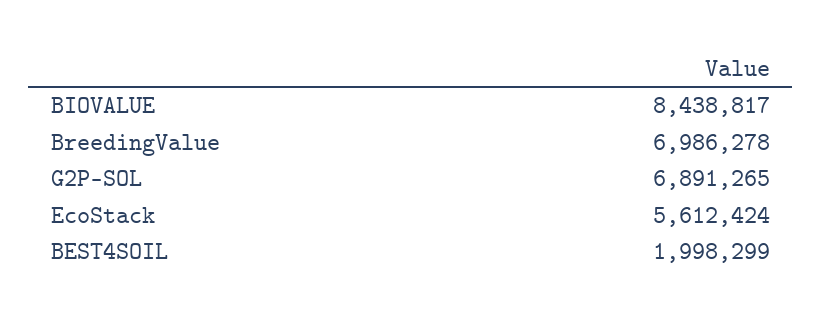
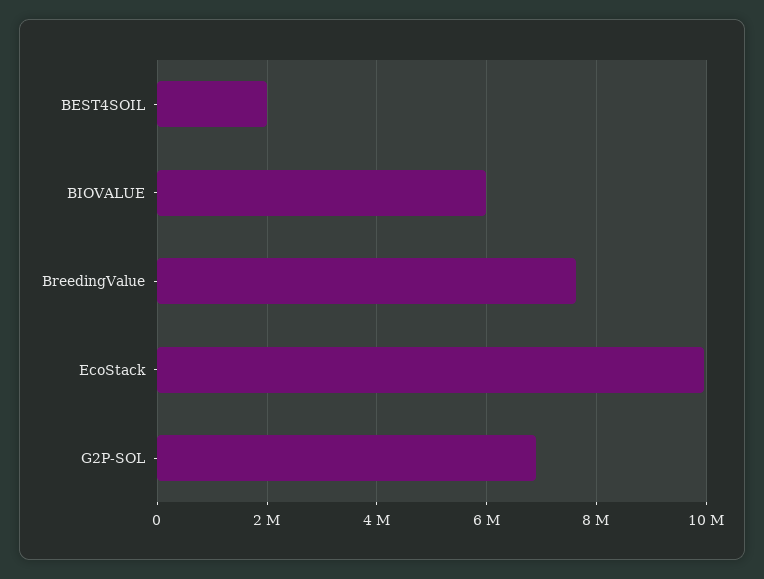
BIOVALUE: 8438817 -> 6000000
BreedingValue: 6986278 -> 7600000
EcoStack: 5612424 -> 10000000

